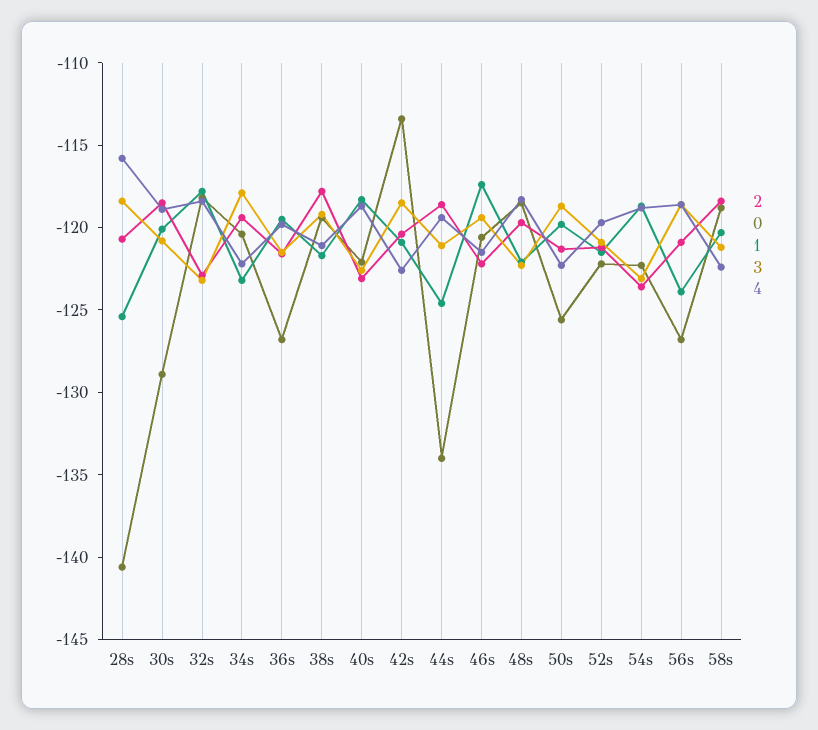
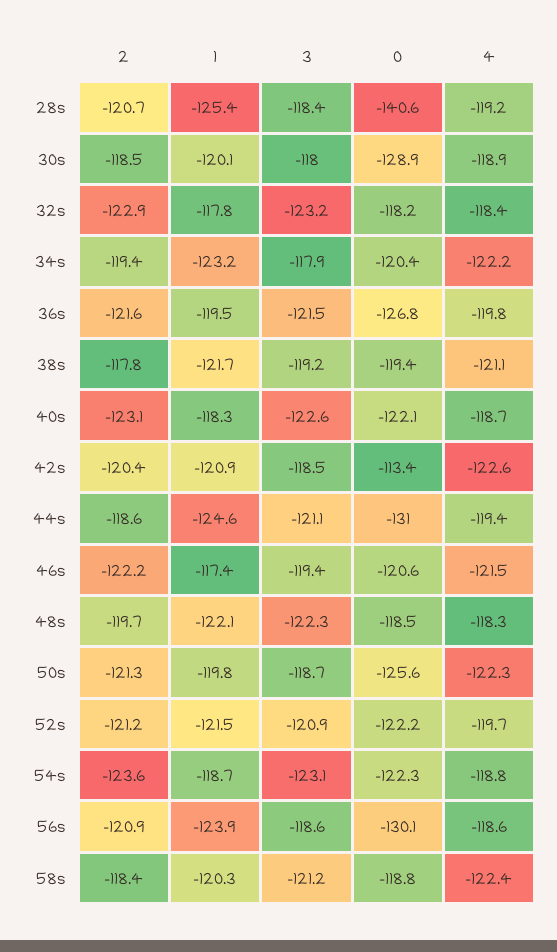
4, 28s: -116 -> -119.2
3, 30s: -121 -> -118
0, 44s: -134 -> -131
0, 56s: -127 -> -130.1

